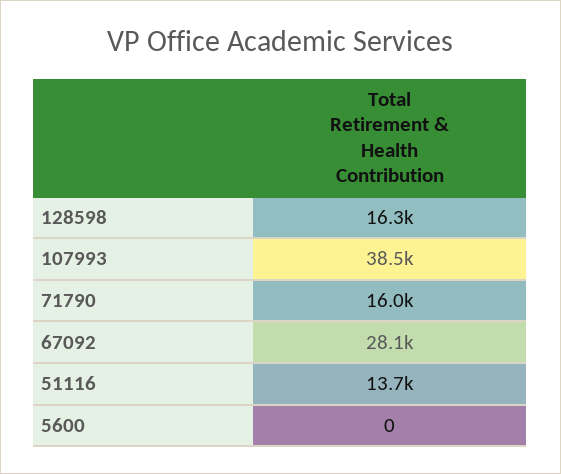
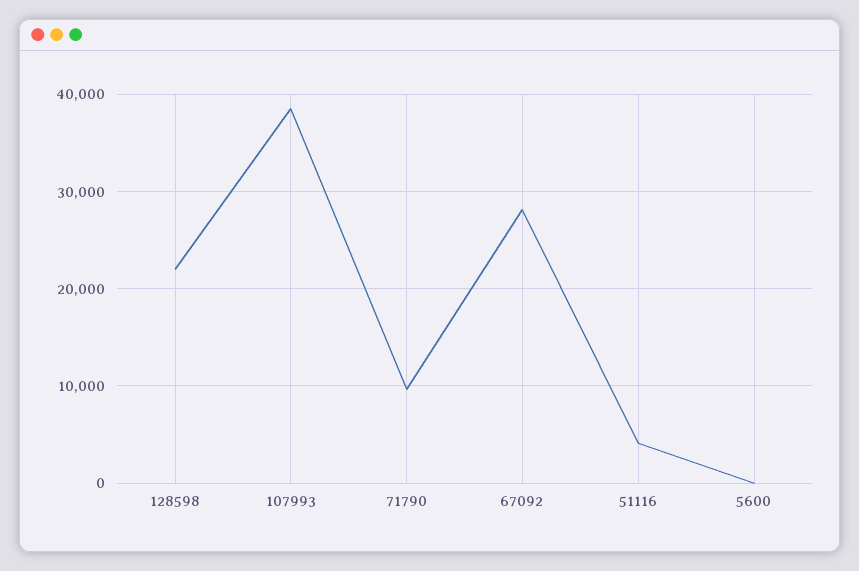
128598: 16300 -> 22000
71790: 16000 -> 10000
51116: 13700 -> 4000

